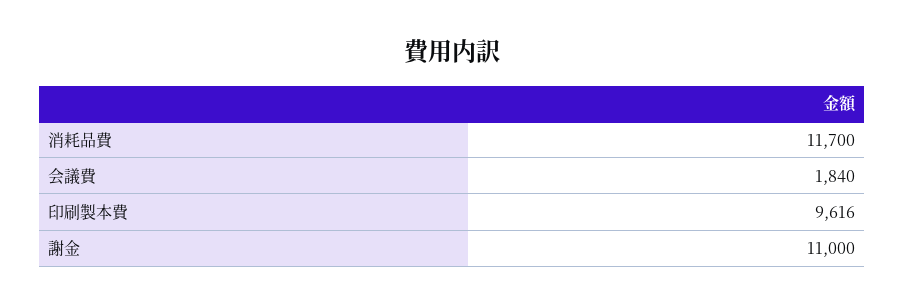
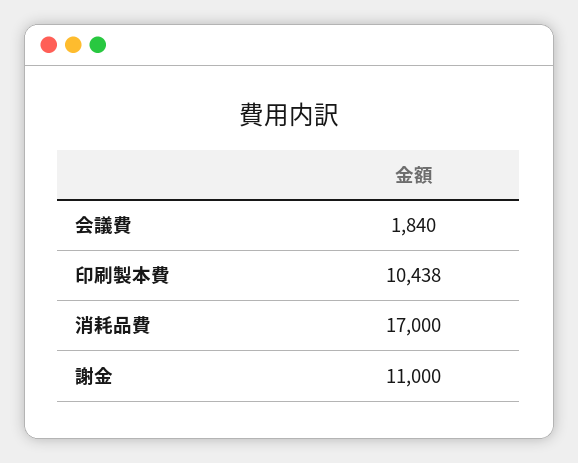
消耗品費: 11700 -> 17000
印刷製本費: 9616 -> 10438

